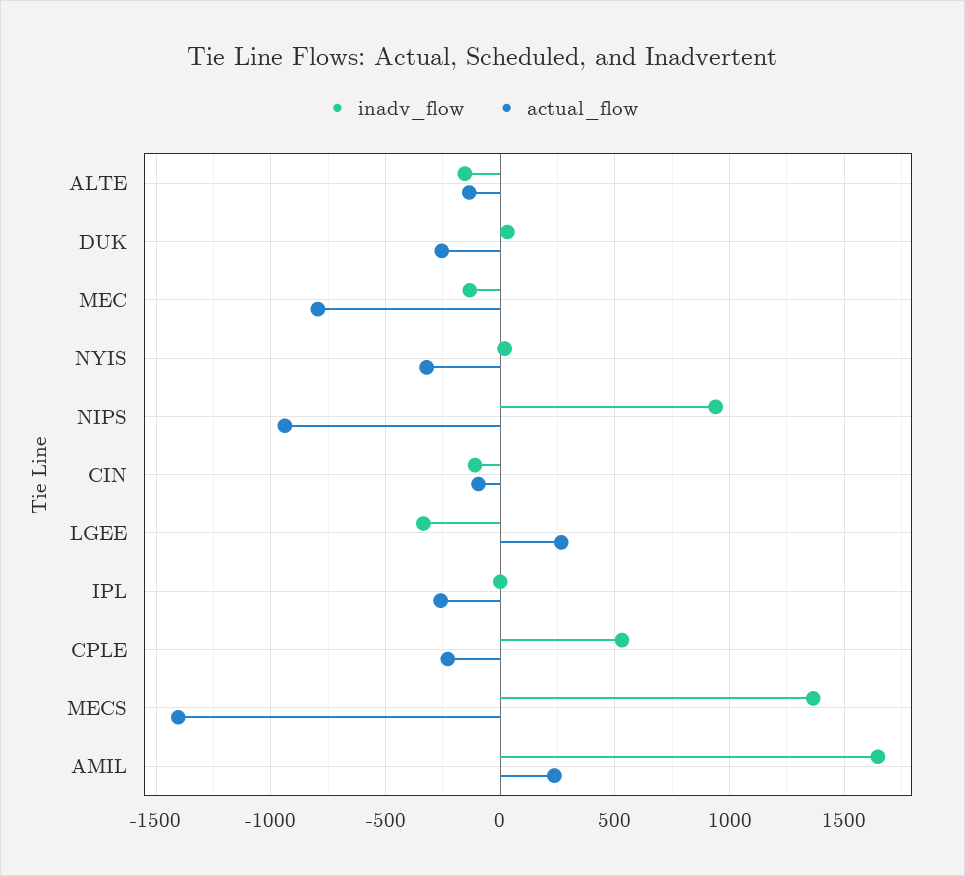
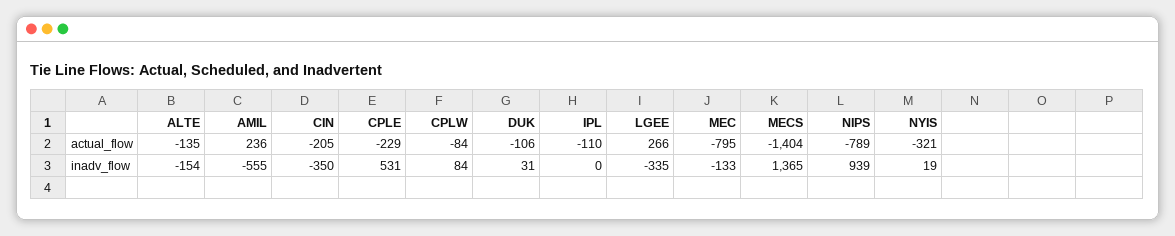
actual_flow, DUK: -250 -> -106
actual_flow, NIPS: -950 -> -789
inadv_flow, CIN: -100 -> -350
actual_flow, CIN: -100 -> -205
actual_flow, IPL: -250 -> -110
inadv_flow, AMIL: 1650 -> -555
actual_flow, CPLW: none -> -84
inadv_flow, CPLW: none -> 84

